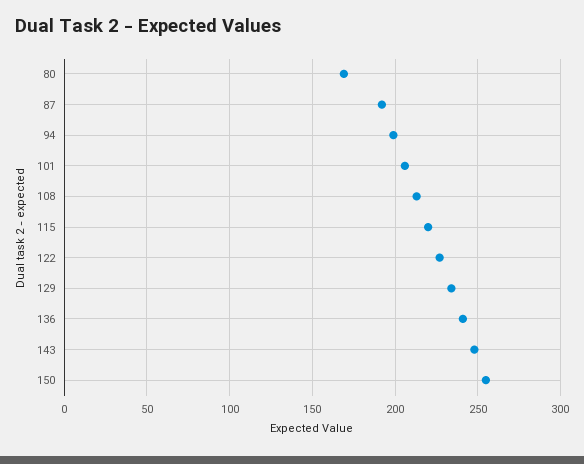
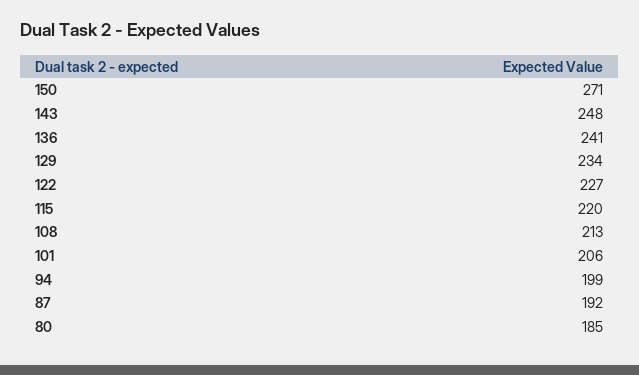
80: 170 -> 185
150: 255 -> 271

